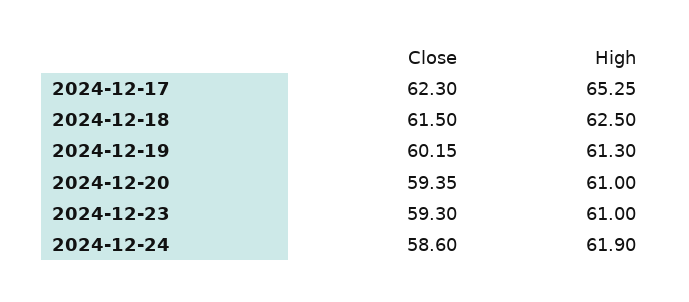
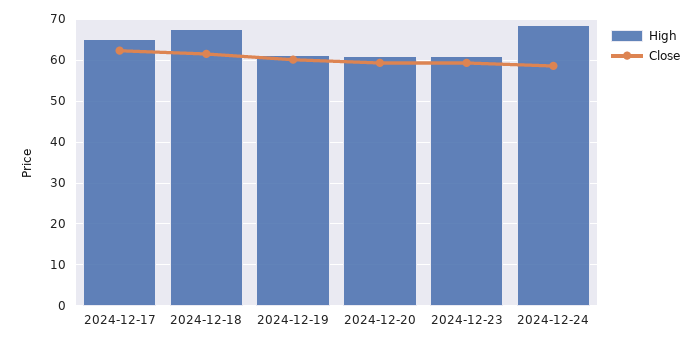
High, 2024-12-18: 62.5 -> 68
High, 2024-12-24: 61.9 -> 68

